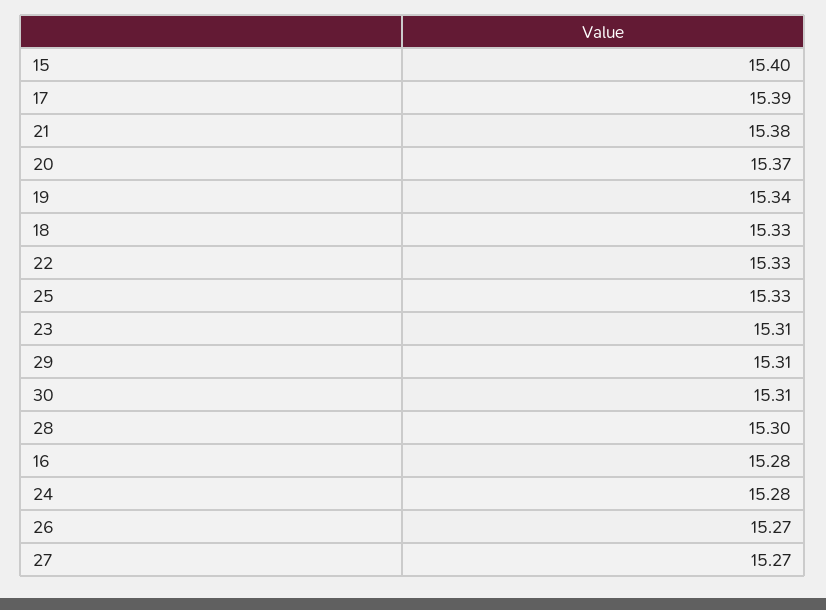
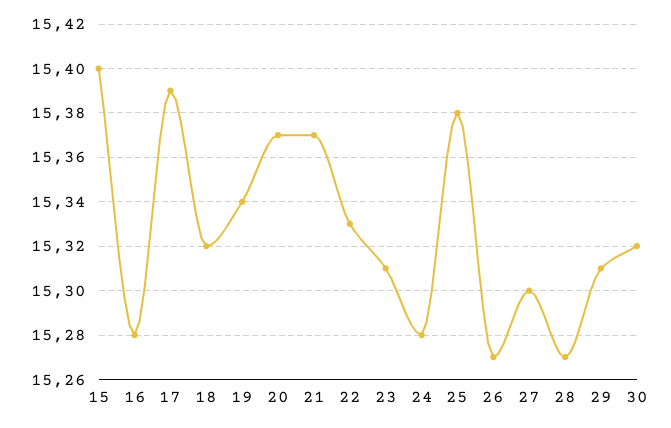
21: 15.38 -> 15.37
18: 15.33 -> 15.32
25: 15.33 -> 15.38
30: 15.31 -> 15.32
28: 15.3 -> 15.27
27: 15.27 -> 15.3

